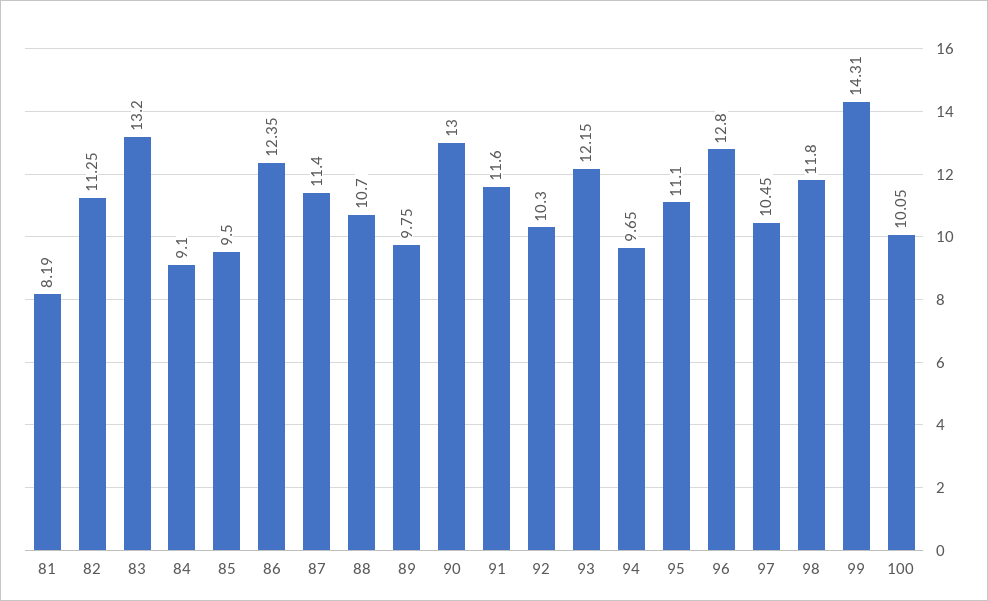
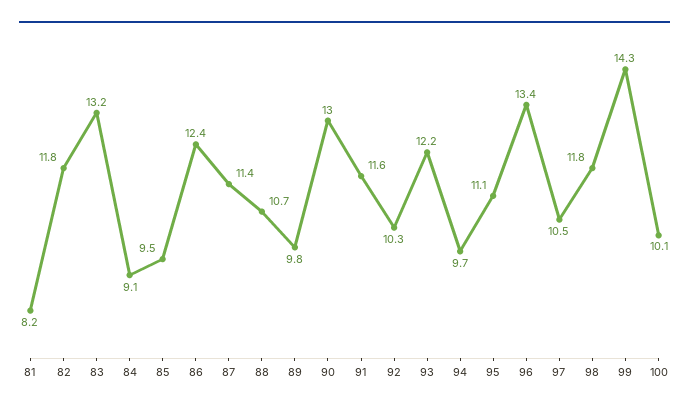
82: 11.25 -> 11.8
96: 12.8 -> 13.4

